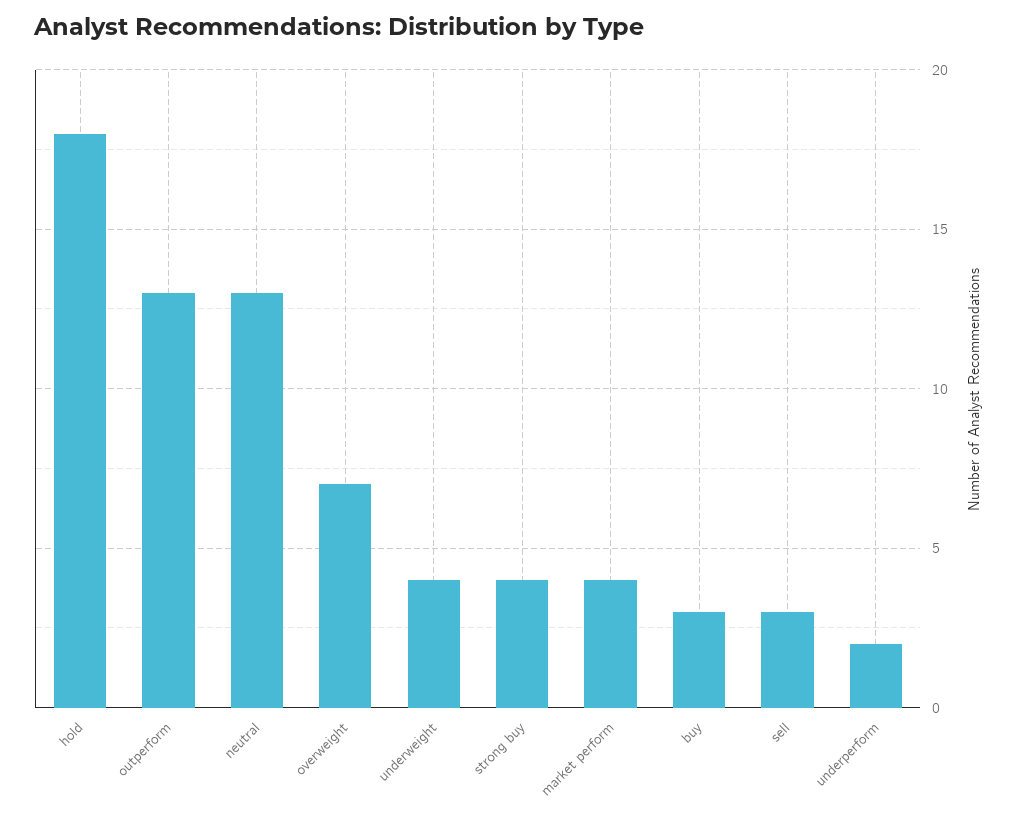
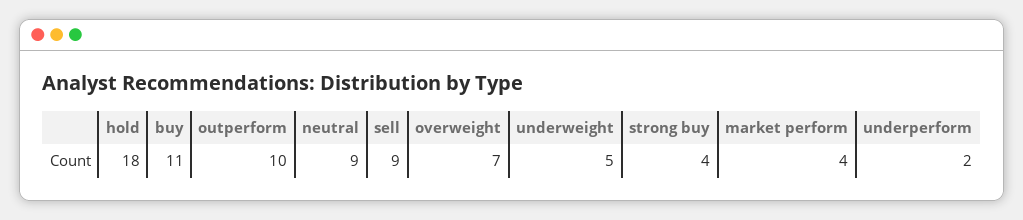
outperform: 13 -> 10
neutral: 13 -> 9
underweight: 4 -> 5
buy: 3 -> 11
sell: 3 -> 9

